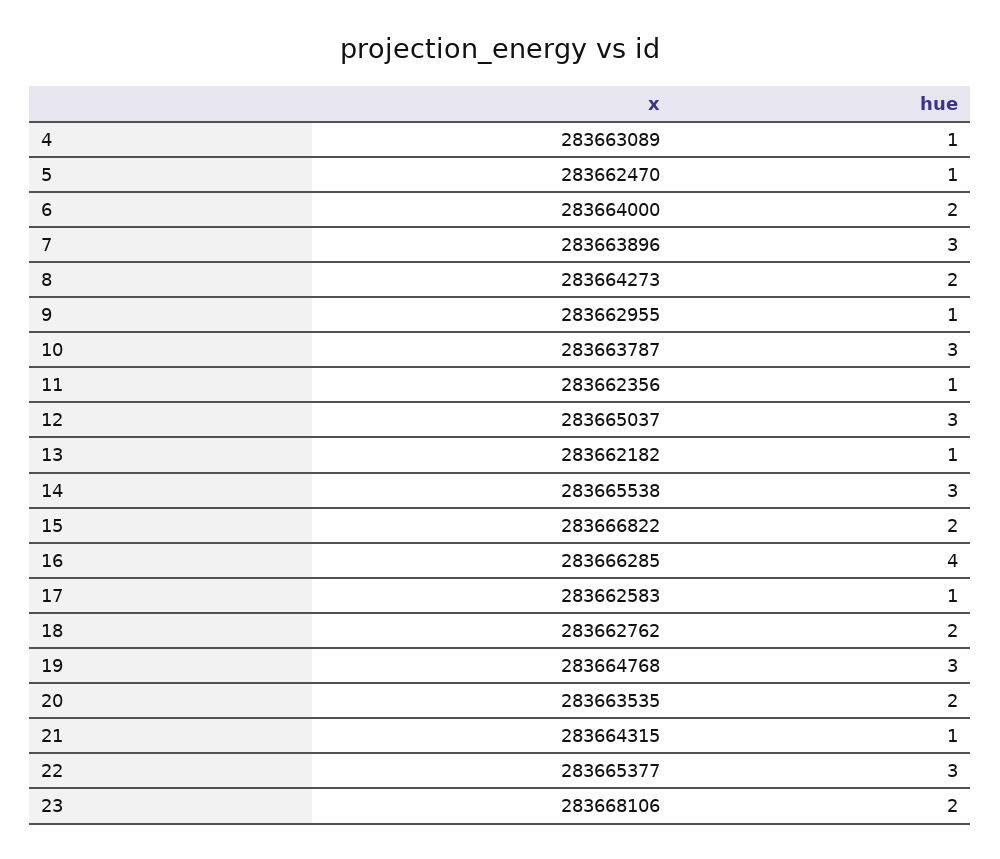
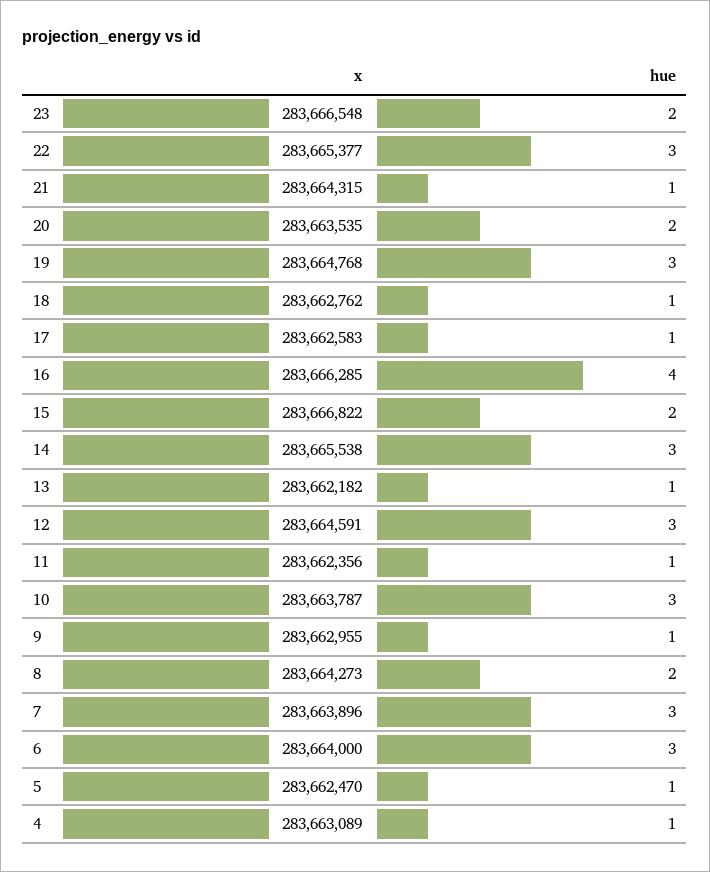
hue, 6: 2 -> 3
x, 12: 283665037 -> 283664591
hue, 18: 2 -> 1
x, 23: 283668106 -> 283666548

